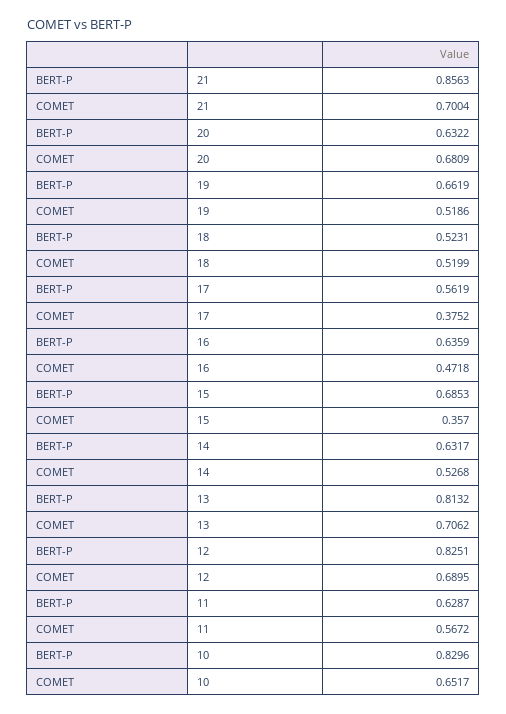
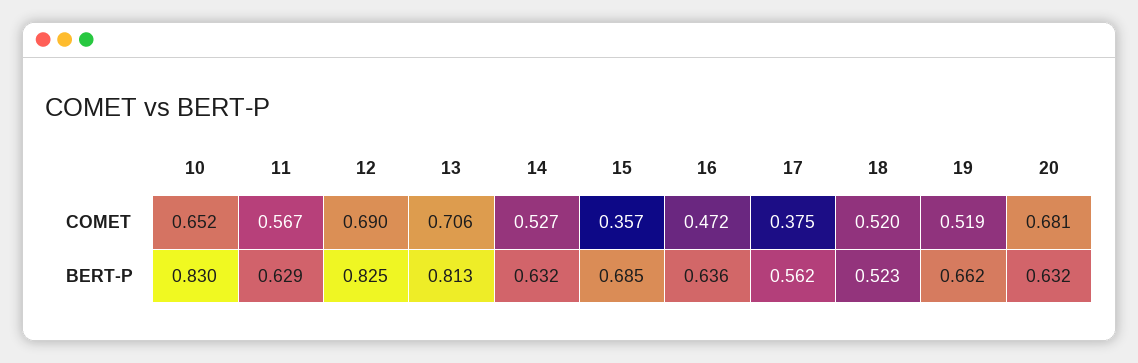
BERT-P, 21: 0.8563 -> none
COMET, 21: 0.7004 -> none

